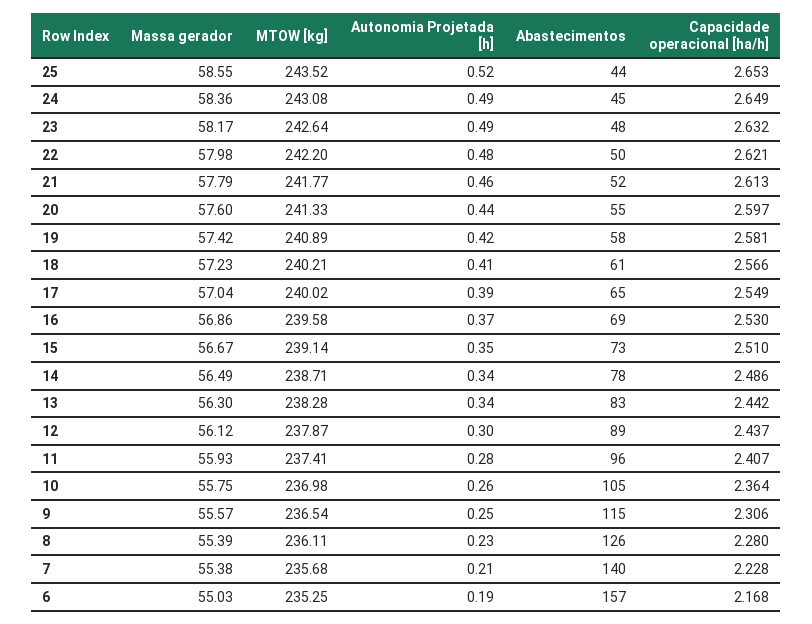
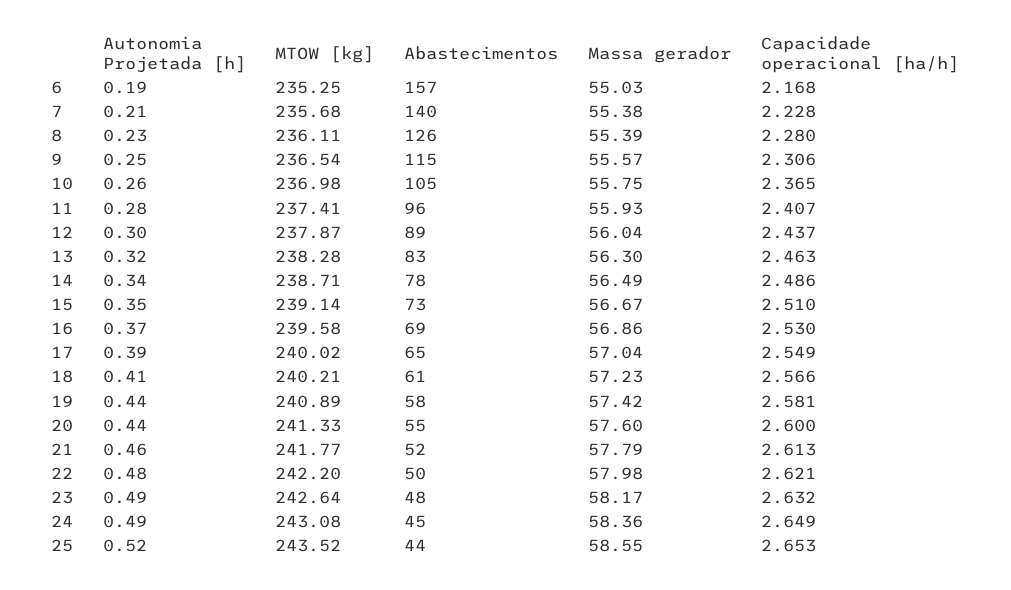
Capacidade operacional [ha/h], 20: 2.597 -> 2.6
Autonomia Projetada [h], 19: 0.42 -> 0.44
Autonomia Projetada [h], 13: 0.34 -> 0.32
Capacidade operacional [ha/h], 13: 2.442 -> 2.463
Massa gerador, 12: 56.12 -> 56.04
Capacidade operacional [ha/h], 10: 2.364 -> 2.365

